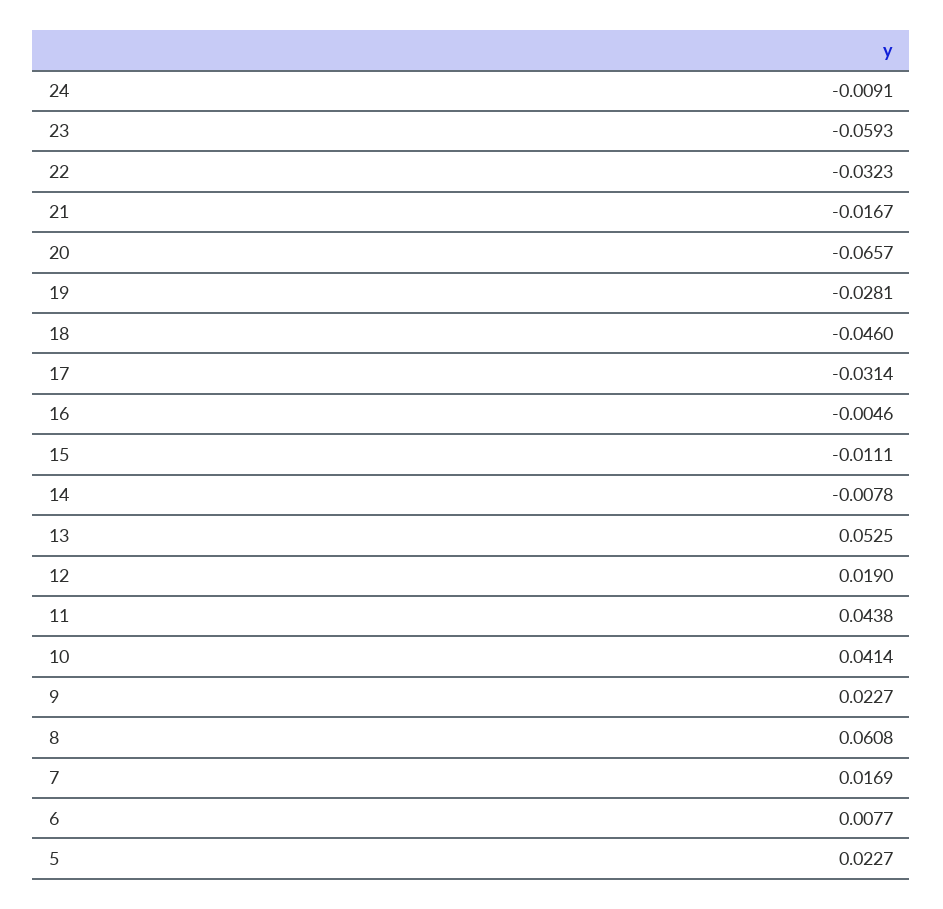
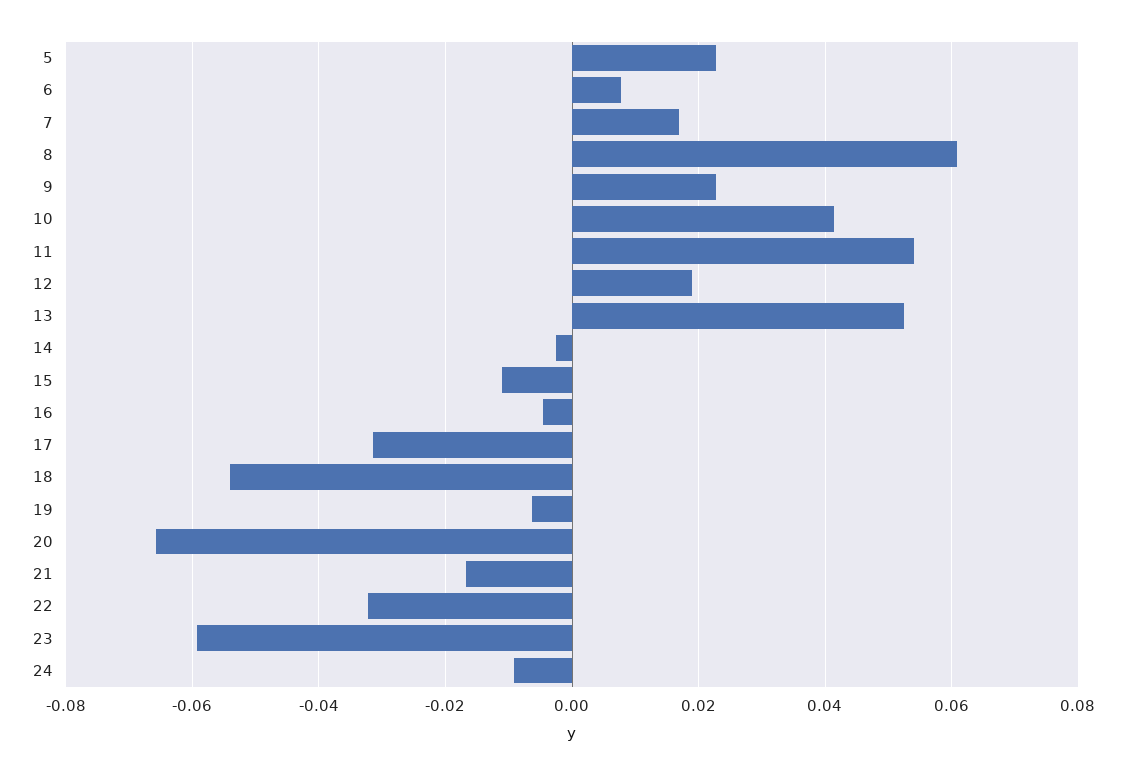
19: -0.0281 -> -0.006
18: -0.046 -> -0.054
14: -0.0078 -> -0.002
11: 0.0438 -> 0.054

